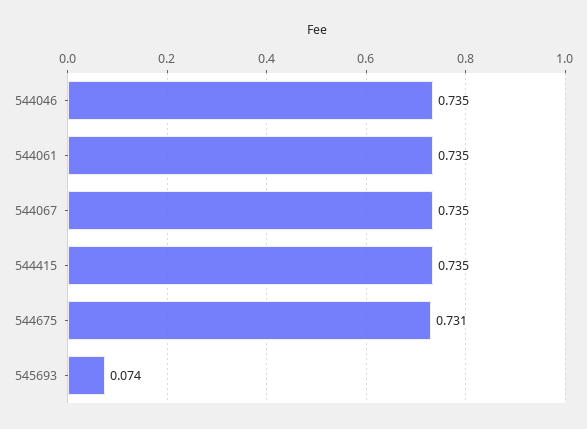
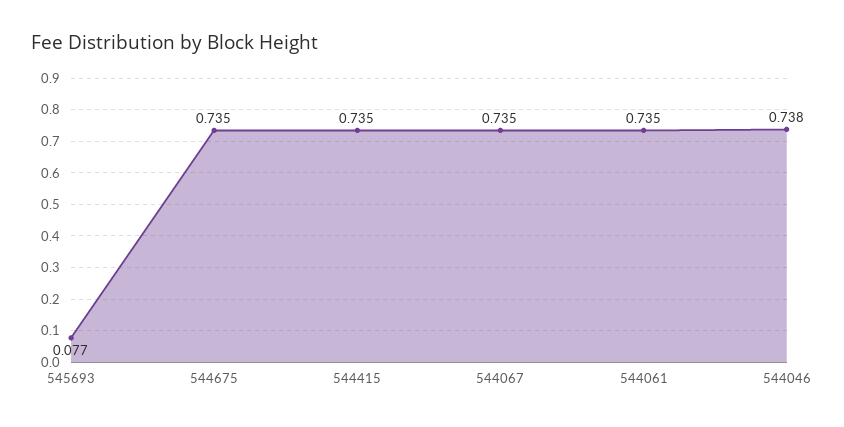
544046: 0.735 -> 0.738
544675: 0.731 -> 0.735
545693: 0.074 -> 0.077

